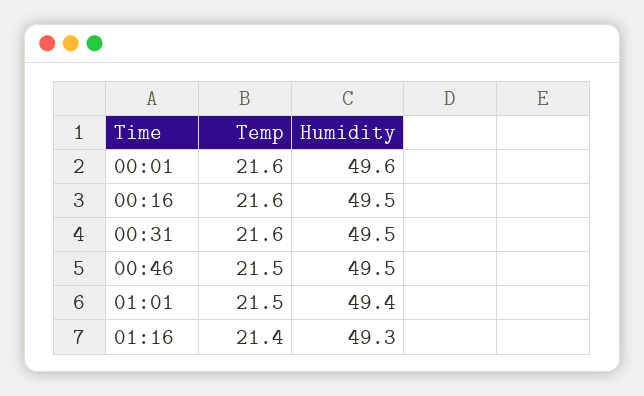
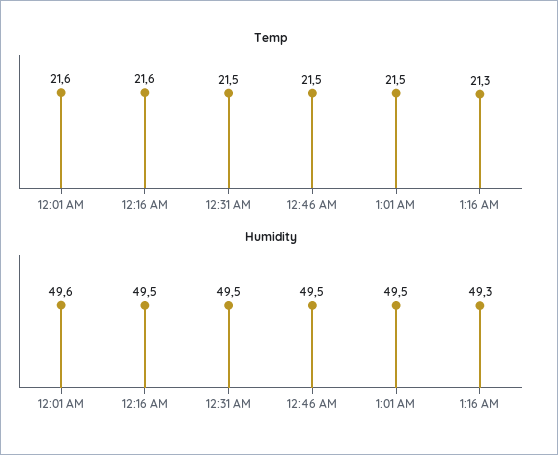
Temp, 00:31: 21.6 -> 21.5
Humidity, 01:01: 49.4 -> 49.5
Temp, 01:16: 21.4 -> 21.3

